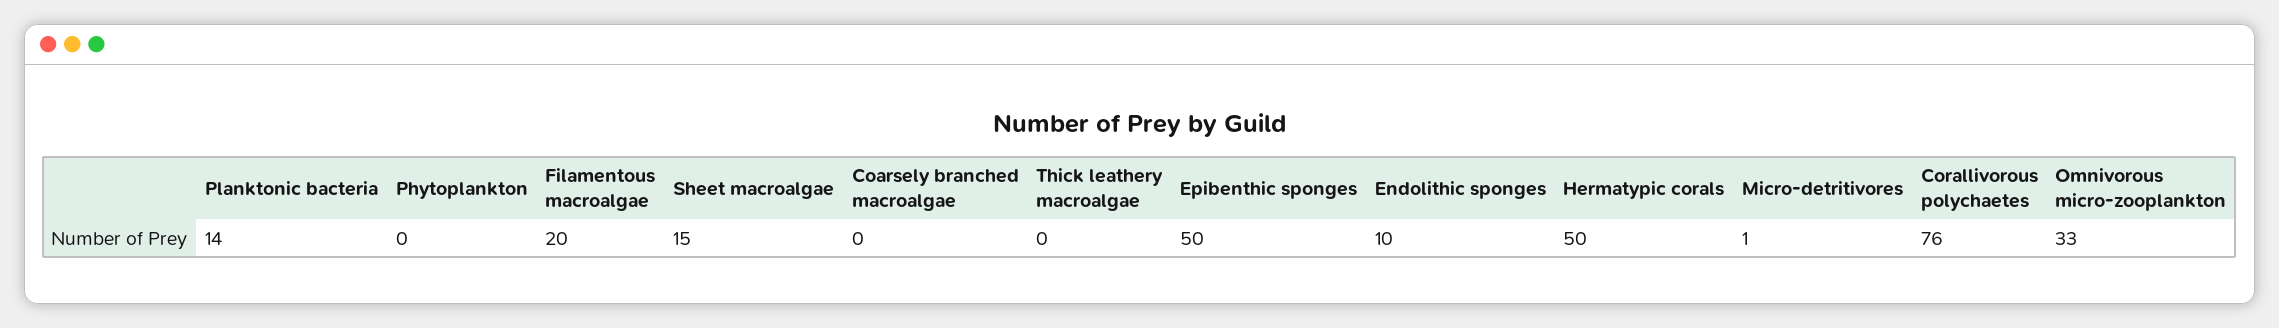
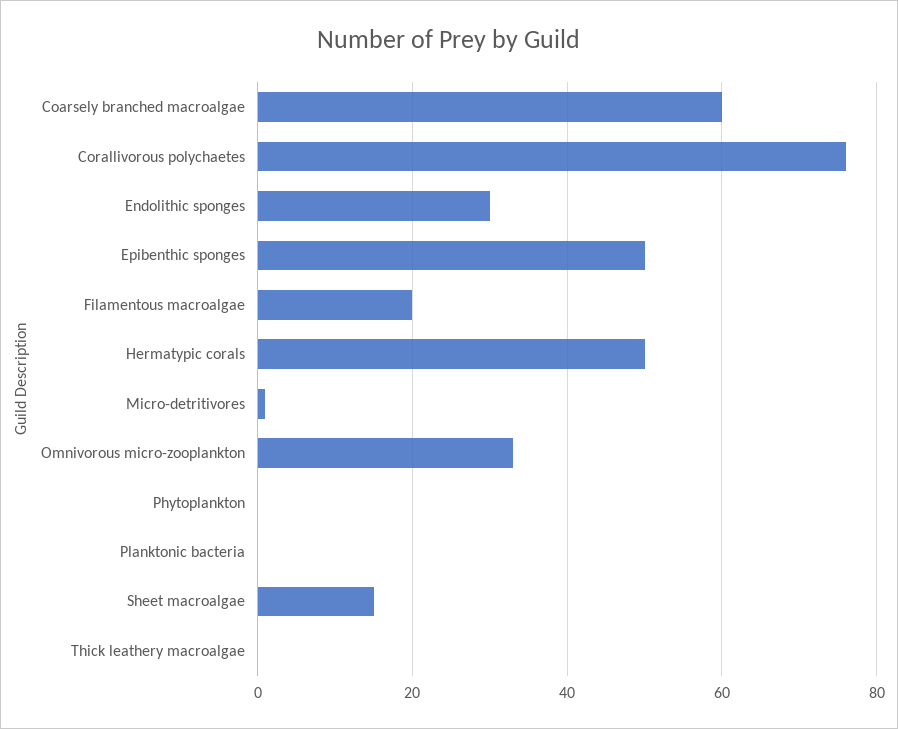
Planktonic bacteria: 14 -> 0
Coarsely branched macroalgae: 0 -> 60
Endolithic sponges: 10 -> 30

